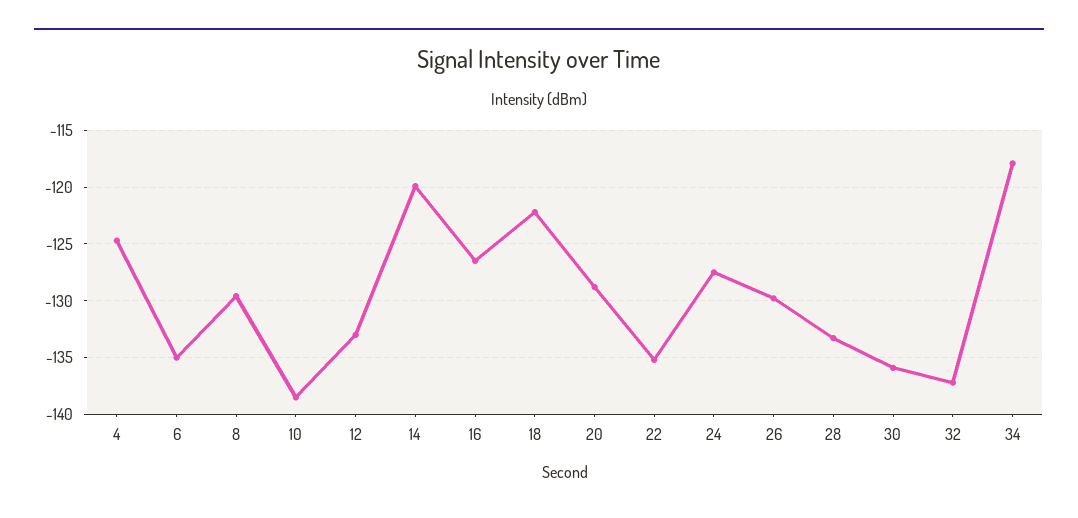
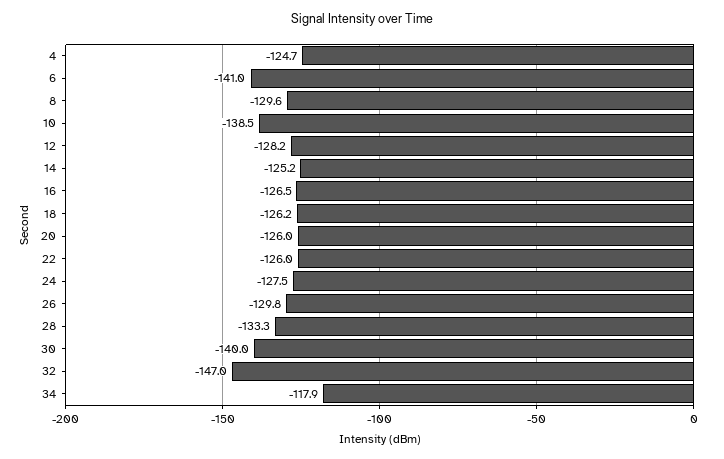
6: -135 -> -141
12: -133 -> -128.2
14: -120 -> -125.2
18: -122 -> -126.2
20: -129 -> -126
22: -135 -> -126
30: -136 -> -140
32: -137 -> -147

